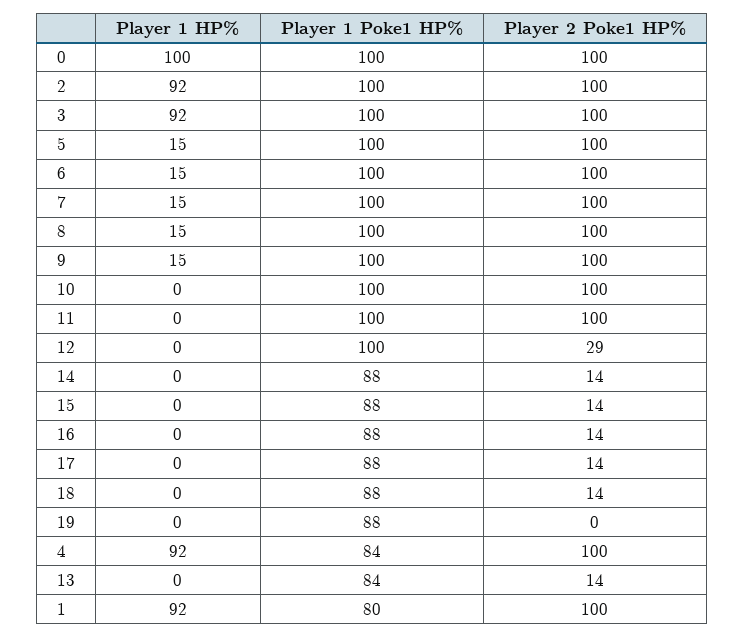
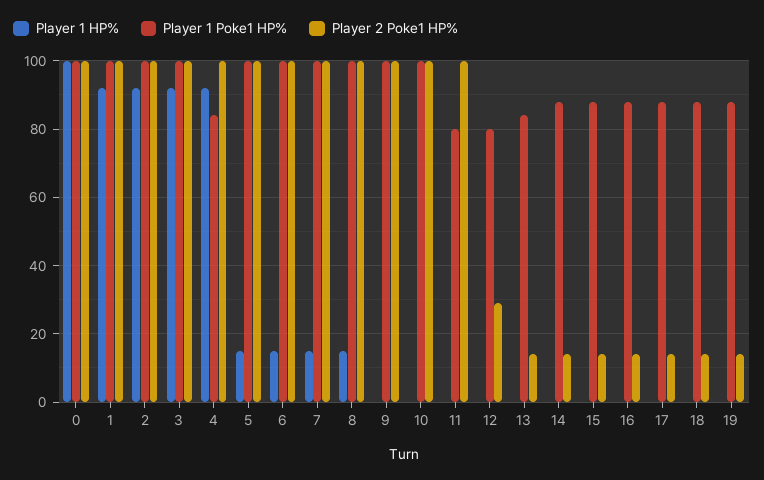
Player 1 HP%, 9: 15 -> 0
Player 1 Poke1 HP%, 11: 100 -> 80
Player 1 Poke1 HP%, 12: 100 -> 80
Player 2 Poke1 HP%, 19: 0 -> 15
Player 1 Poke1 HP%, 1: 80 -> 100

